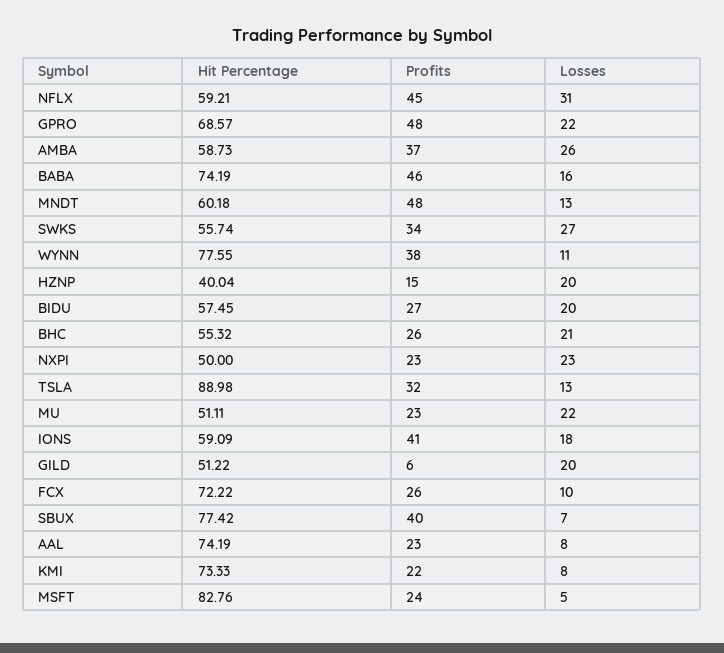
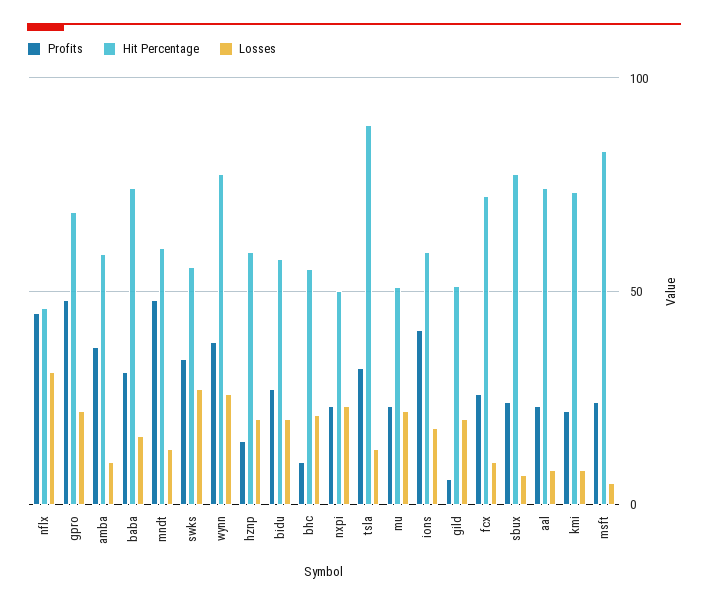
Hit Percentage, NFLX: 59.21 -> 45
Losses, AMBA: 26 -> 10
Profits, BABA: 46 -> 30
Losses, WYNN: 11 -> 25
Hit Percentage, HZNP: 40.04 -> 60
Profits, BHC: 26 -> 10
Profits, SBUX: 40 -> 25

